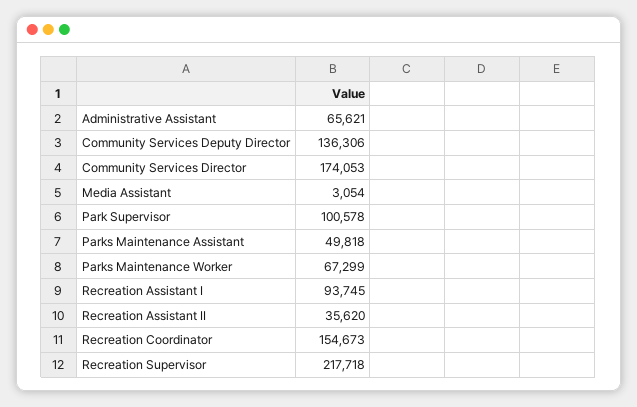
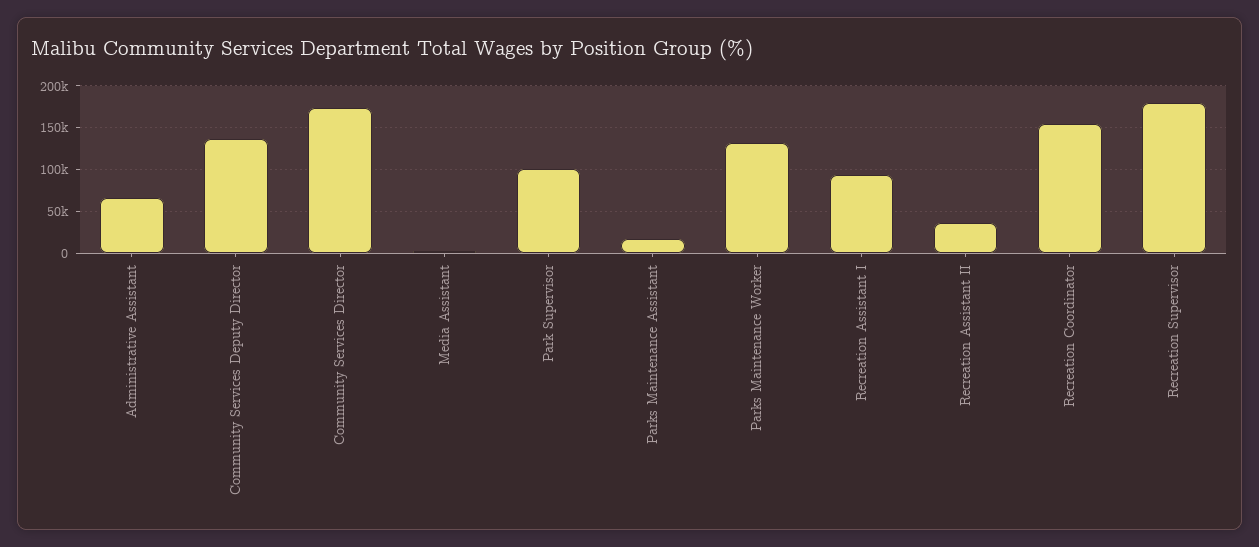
Parks Maintenance Assistant: 49818 -> 20000
Parks Maintenance Worker: 67299 -> 130000
Recreation Supervisor: 217718 -> 180000

